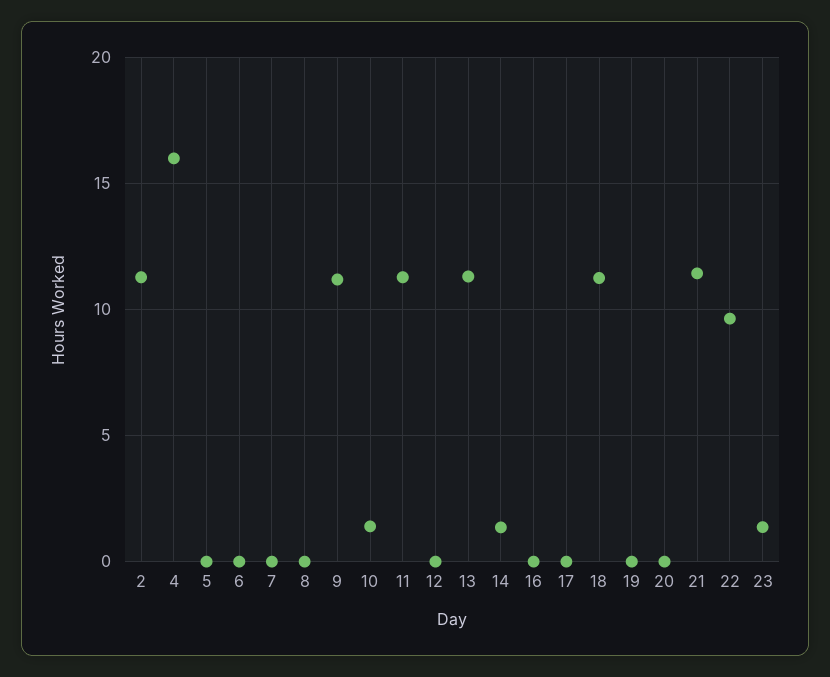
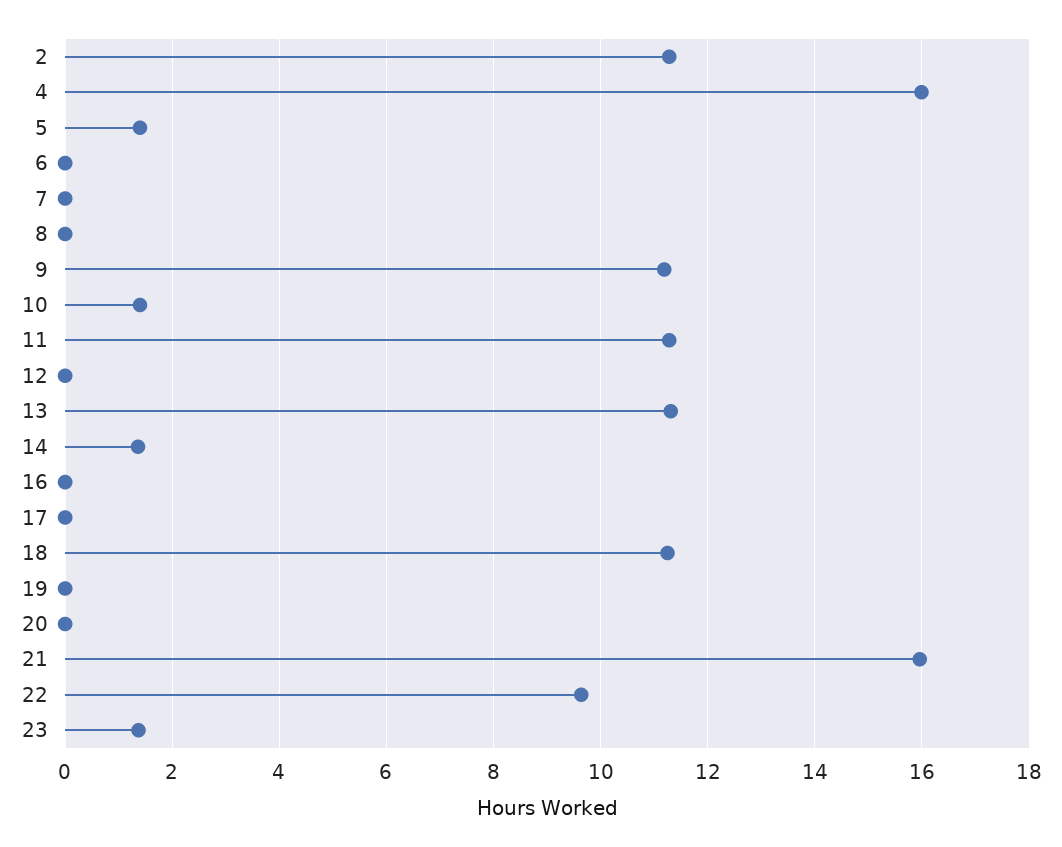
5: 0 -> 1.4
21: 11.5 -> 16

